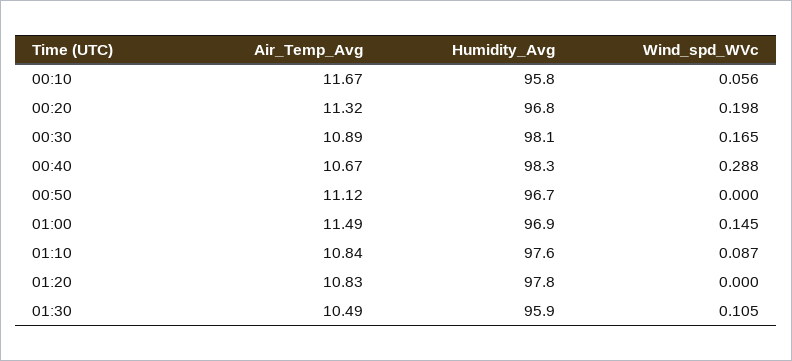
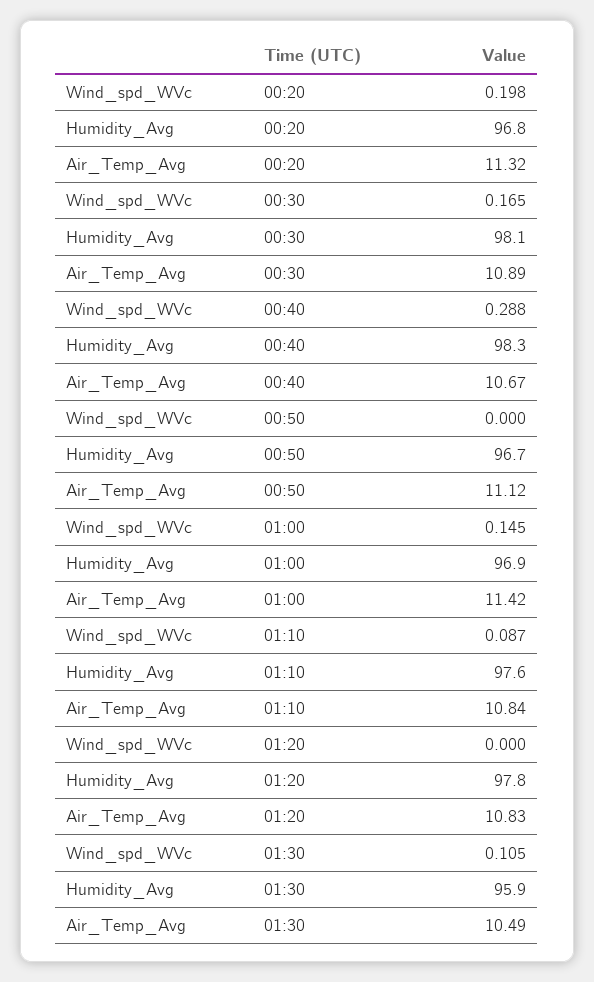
Air_Temp_Avg, 00:10: 11.67 -> none
Humidity_Avg, 00:10: 95.8 -> none
Wind_spd_WVc, 00:10: 0.056 -> none
Air_Temp_Avg, 01:00: 11.49 -> 11.42

